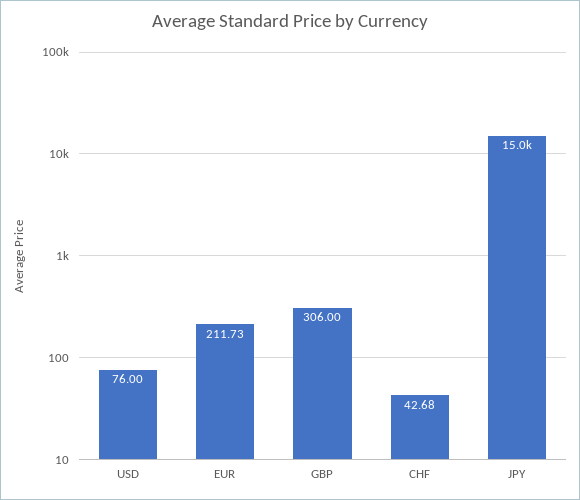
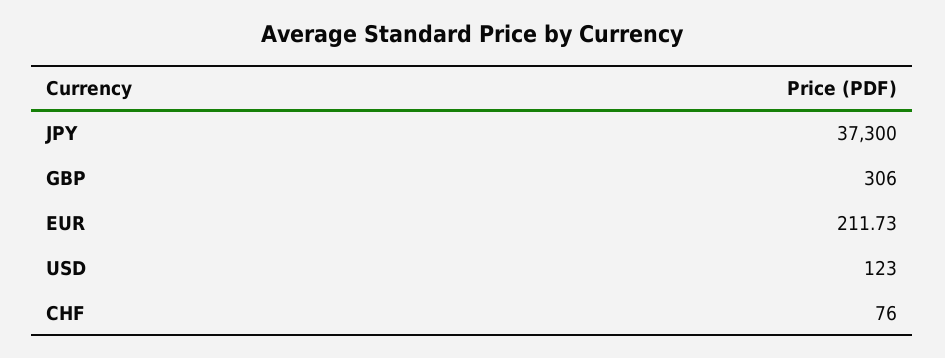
USD: 76 -> 123
CHF: 42.68 -> 76
JPY: 15000 -> 37300

